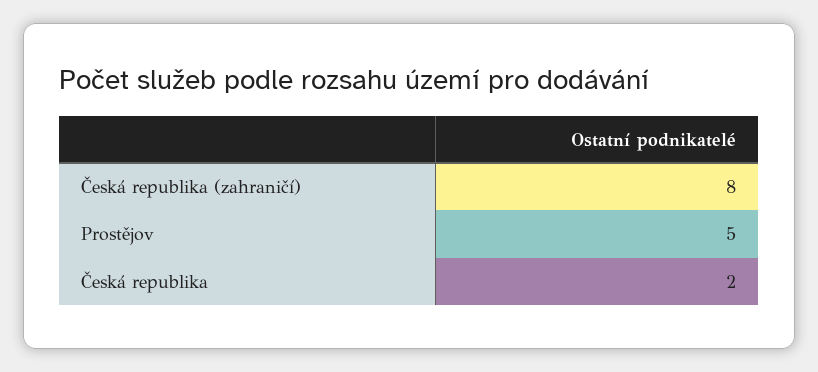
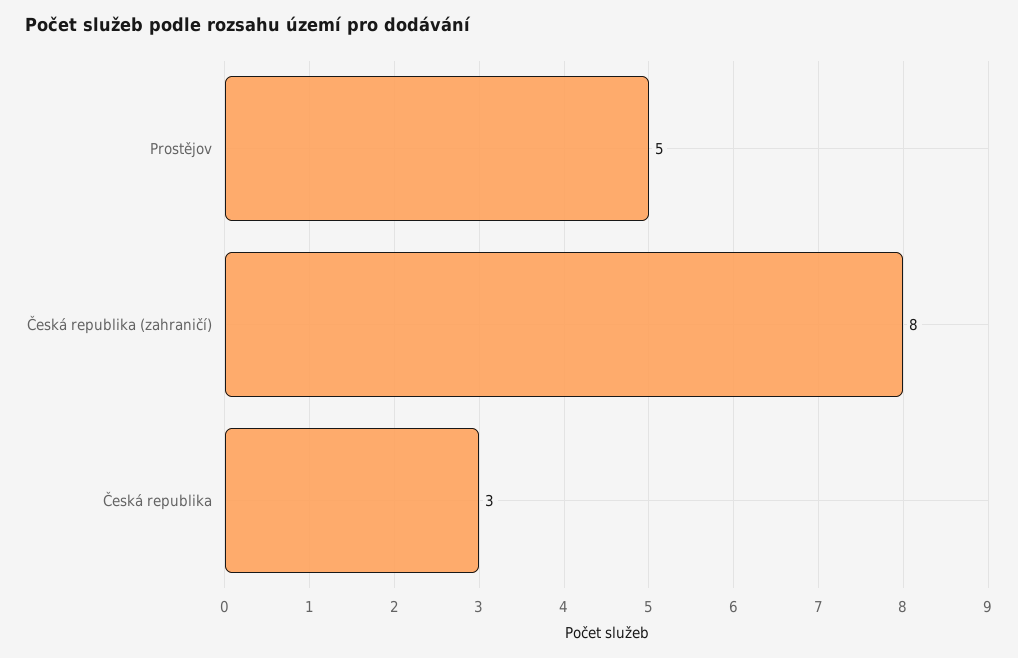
Česká republika: 2 -> 3

